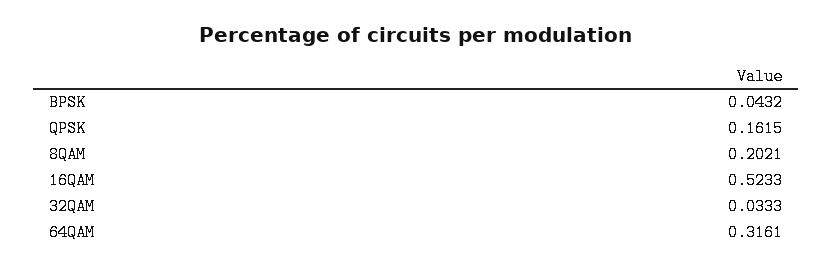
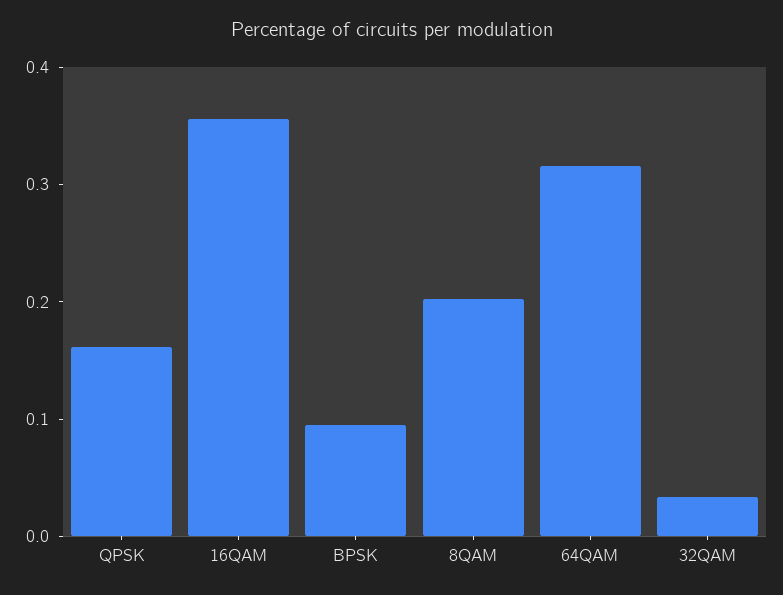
BPSK: 0.0432 -> 0.1
16QAM: 0.5233 -> 0.36

